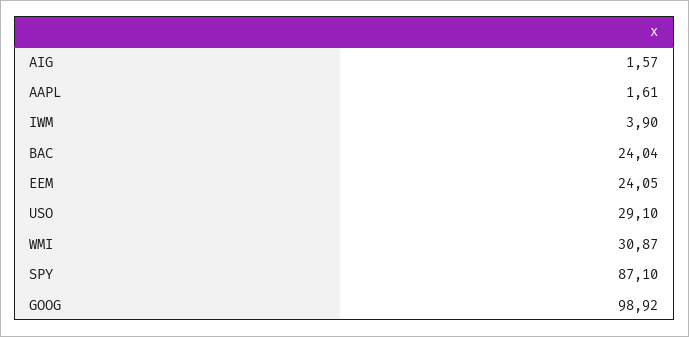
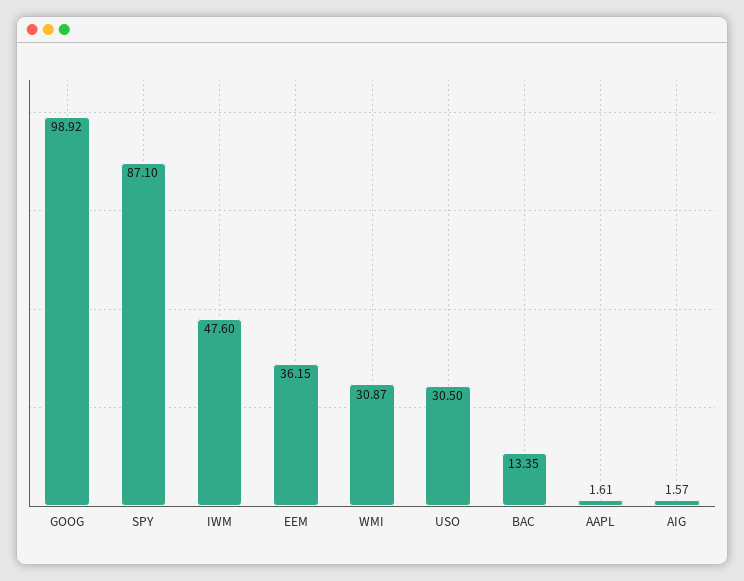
IWM: 3.9 -> 47.6
BAC: 24.04 -> 13.35
EEM: 24.05 -> 36.15
USO: 29.1 -> 30.5

